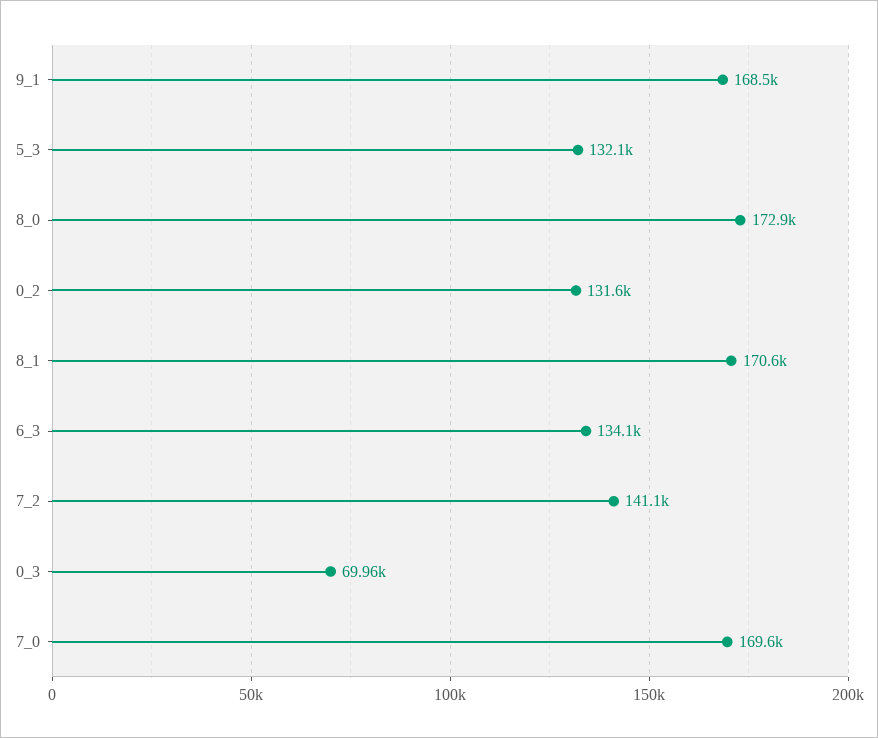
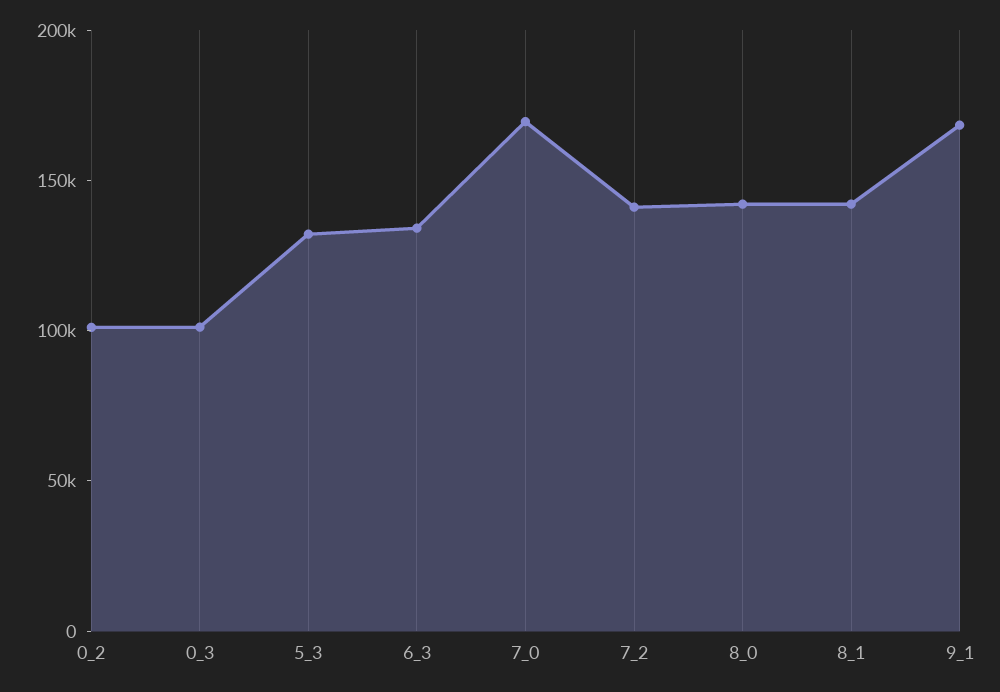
8_0: 172900 -> 140000
0_2: 131600 -> 100000
8_1: 170600 -> 140000
0_3: 69960 -> 100000

